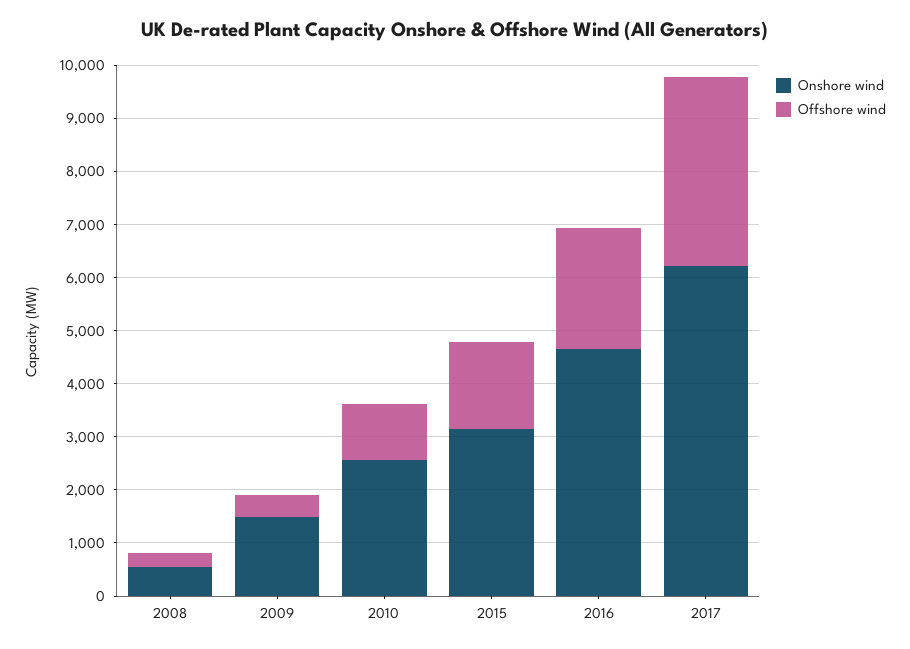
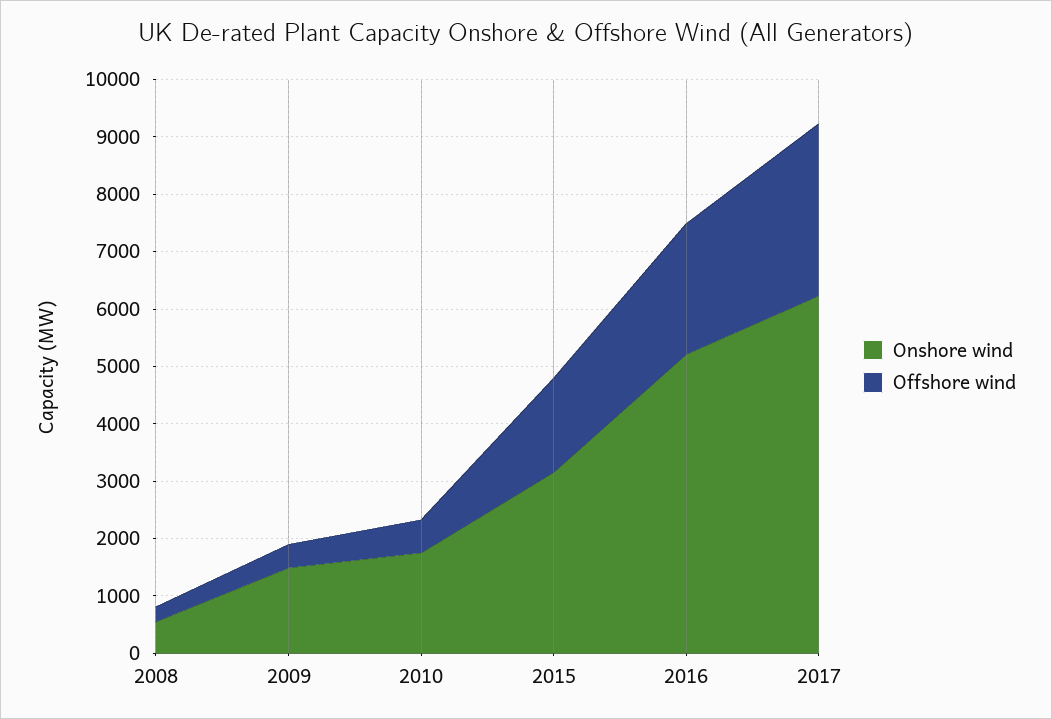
Onshore wind, 2010: 2600 -> 1800
Offshore wind, 2010: 1000 -> 600
Onshore wind, 2016: 4600 -> 5200
Offshore wind, 2017: 3600 -> 3000

